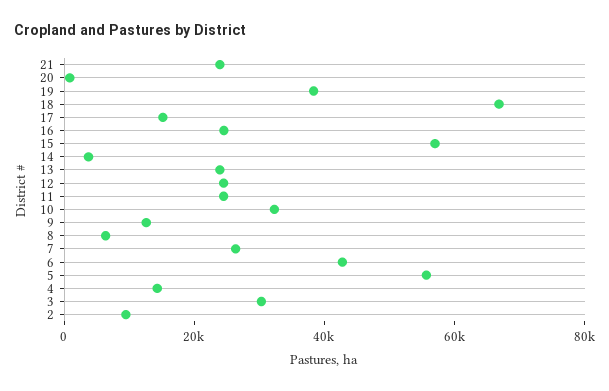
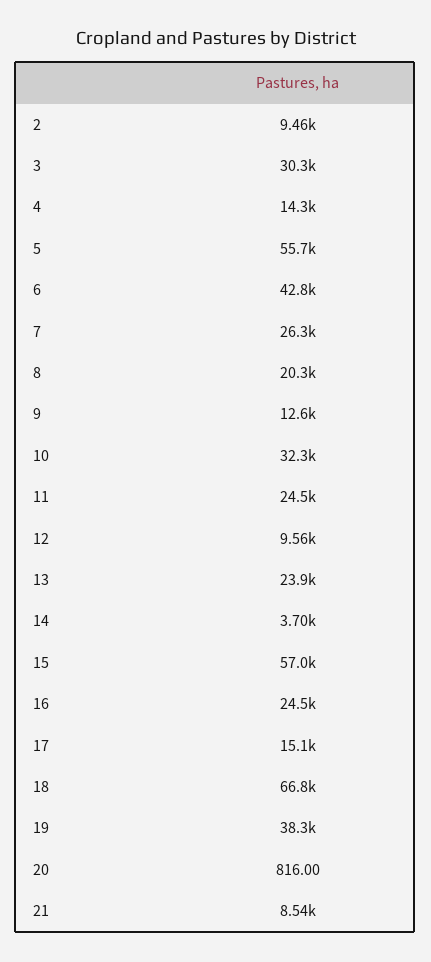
21: 25000 -> 8540
12: 25000 -> 9560
8: 5000 -> 20300

